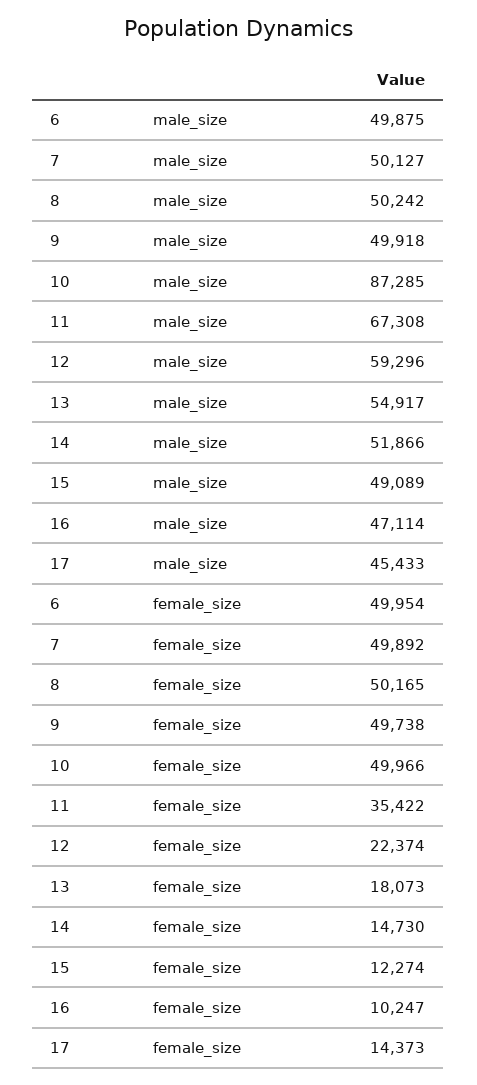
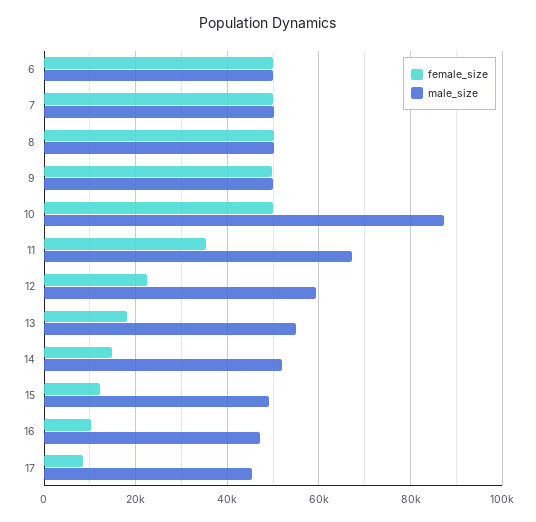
female_size, 17: 14373 -> 8000

